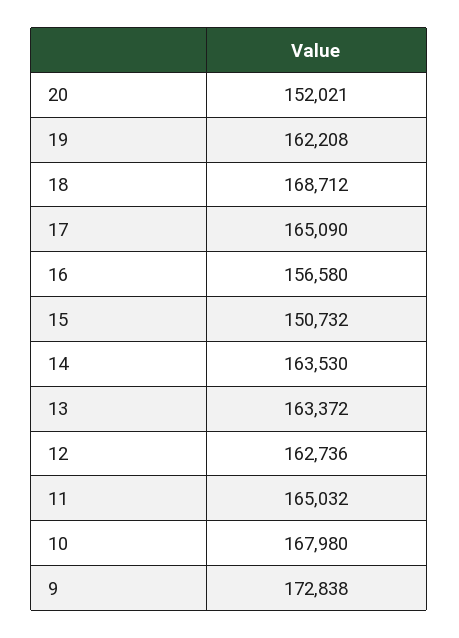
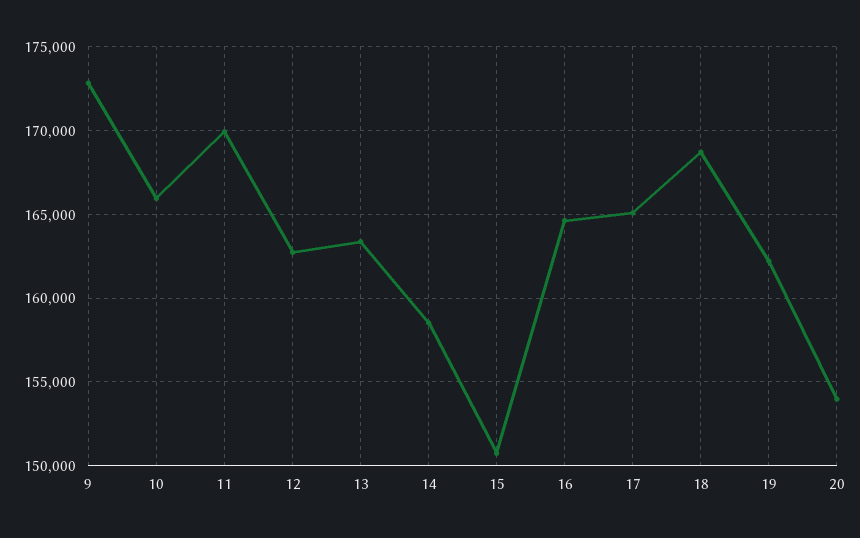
20: 152021 -> 154000
16: 156580 -> 164500
14: 163530 -> 158500
11: 165032 -> 170000
10: 167980 -> 166000

